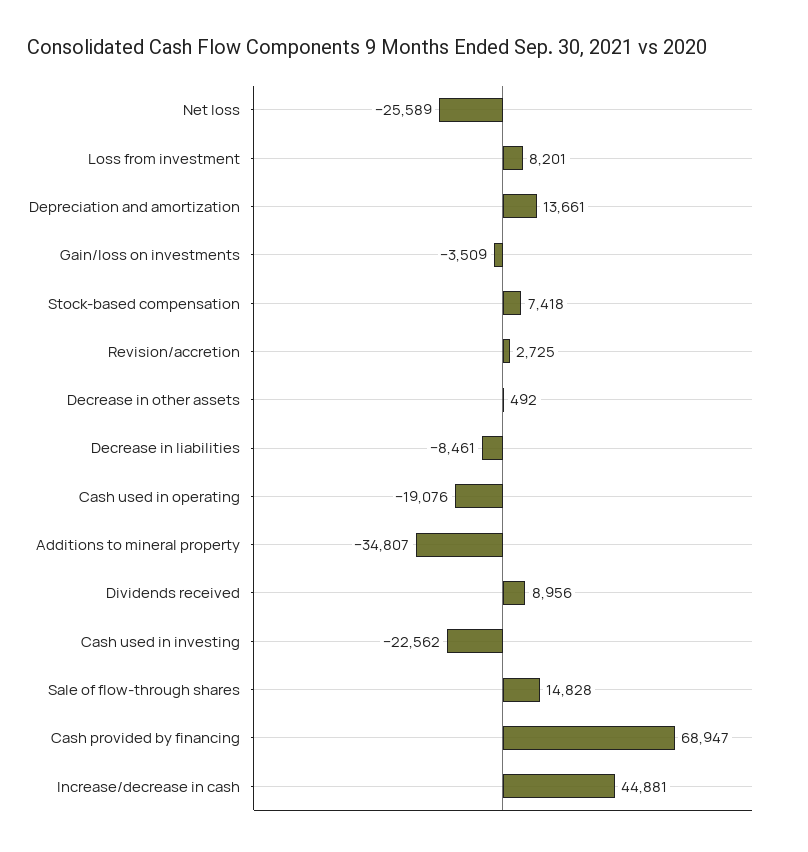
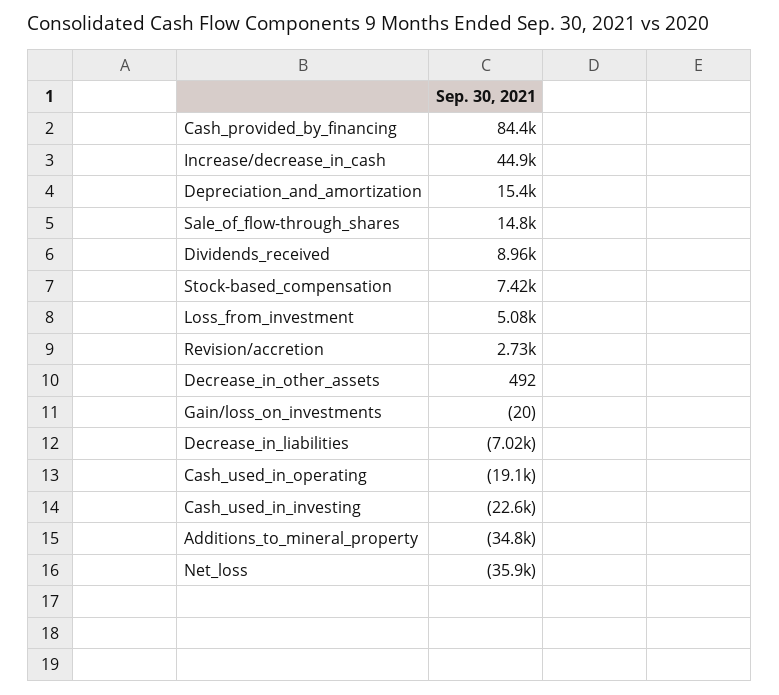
Net loss: -25589 -> -35900
Loss from investment: 8201 -> 5080
Depreciation and amortization: 13661 -> 15400
Gain/loss on investments: -3509 -> -20
Decrease in liabilities: -8461 -> -7020
Cash provided by financing: 68947 -> 84400

